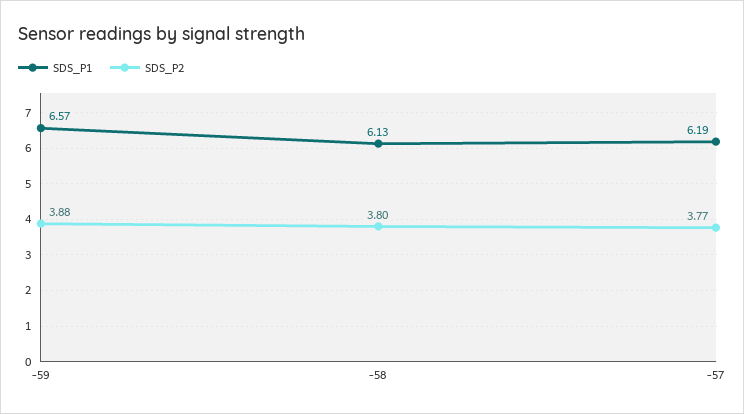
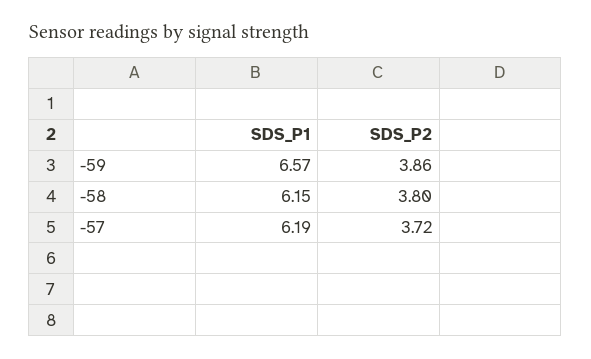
SDS_P2, -59: 3.88 -> 3.86
SDS_P1, -58: 6.13 -> 6.15
SDS_P2, -57: 3.77 -> 3.72

